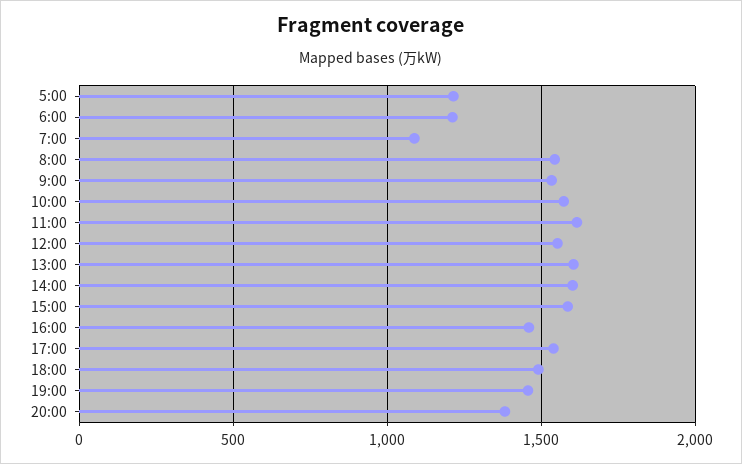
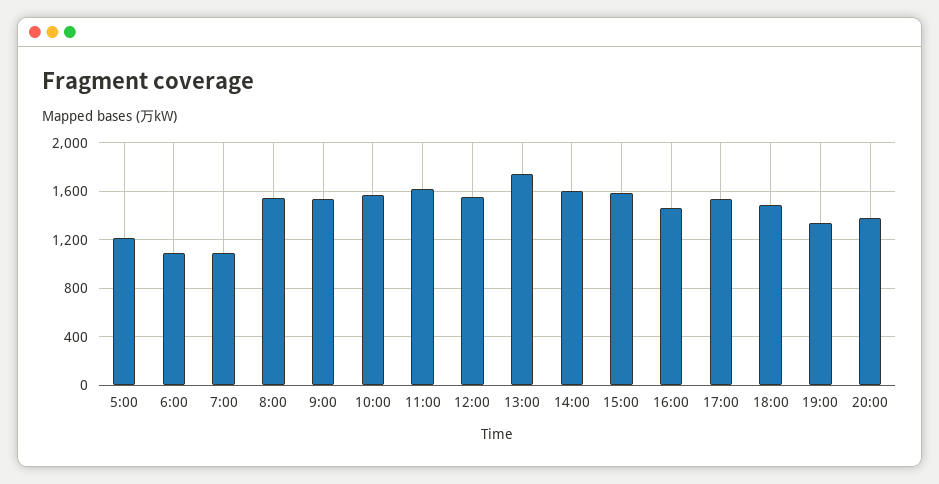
6:00: 1200 -> 1100
13:00: 1600 -> 1750
19:00: 1450 -> 1350

